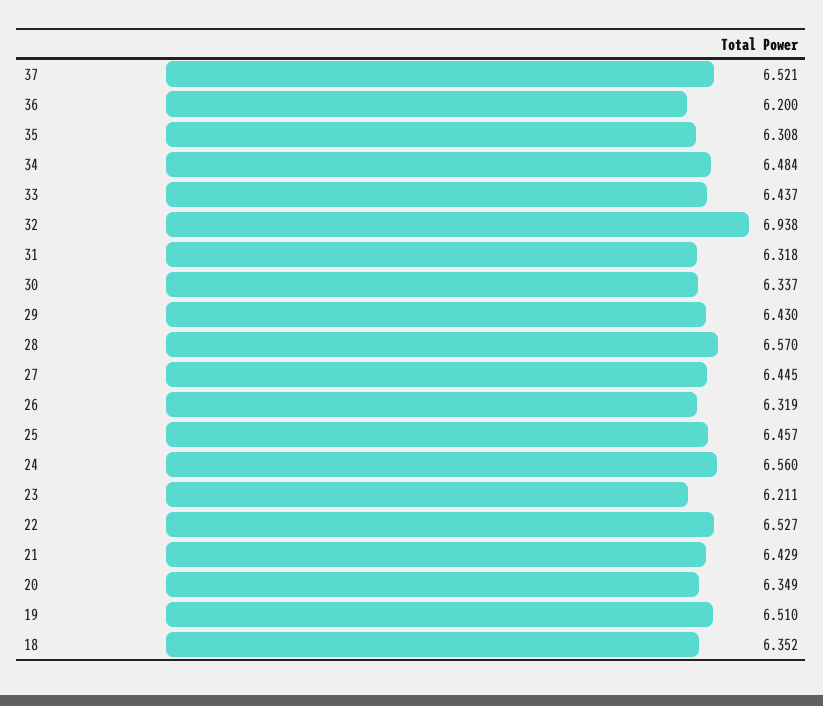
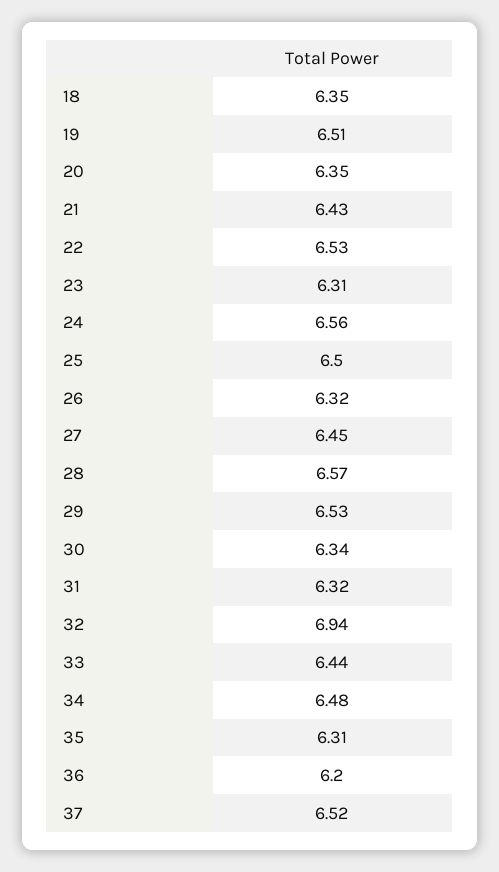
29: 6.43 -> 6.53
25: 6.457 -> 6.5
23: 6.211 -> 6.31

